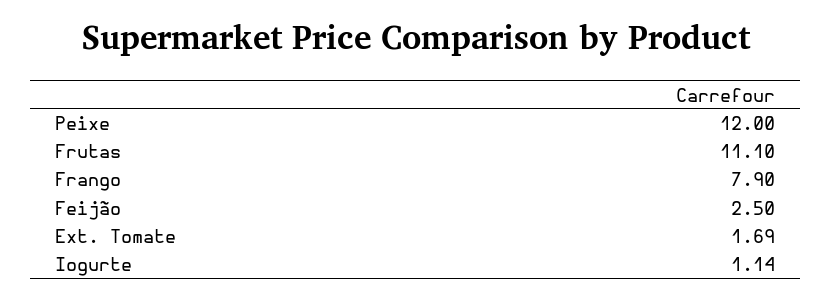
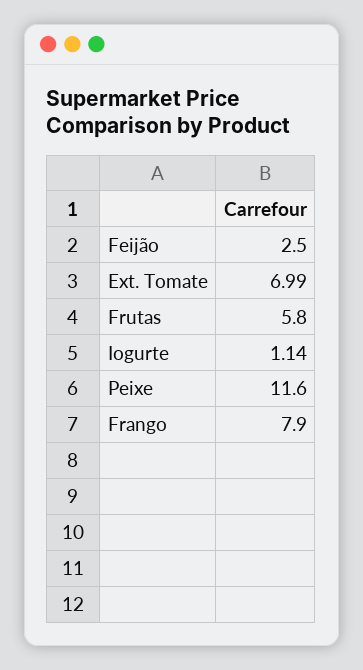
Peixe: 12 -> 11.6
Frutas: 11.1 -> 5.8
Ext. Tomate: 1.69 -> 6.99

